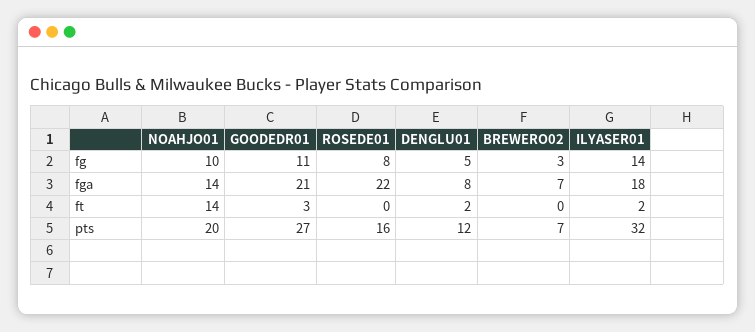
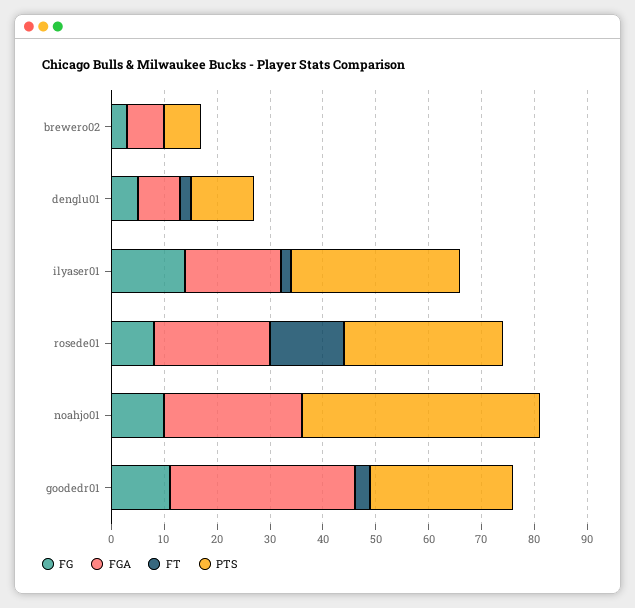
fga, NOAHJO01: 14 -> 25
fga, GOODEDR01: 21 -> 35
ft, NOAHJO01: 14 -> 0
ft, ROSEDE01: 0 -> 15
pts, NOAHJO01: 20 -> 45
pts, ROSEDE01: 16 -> 30

